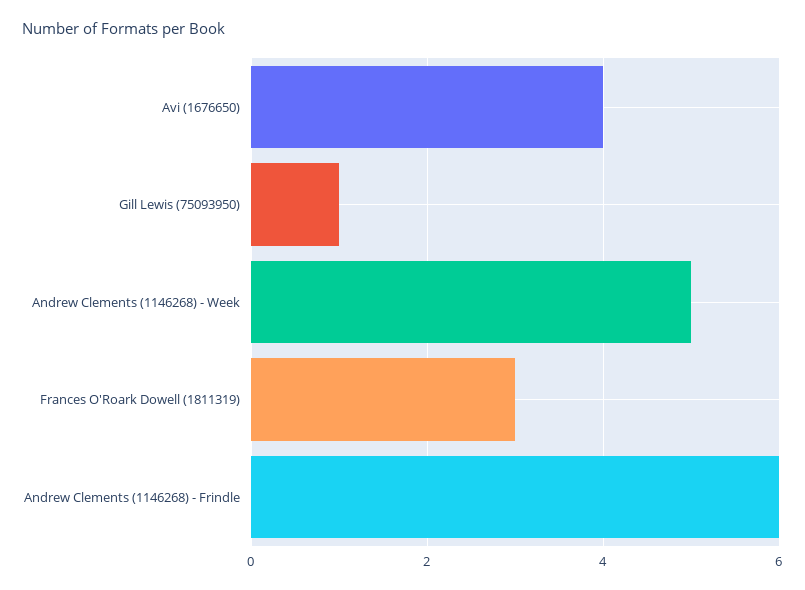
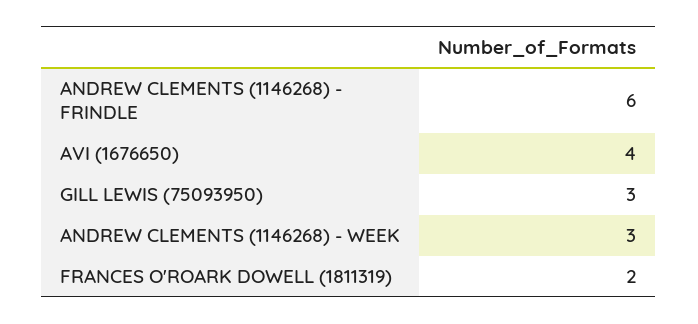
Gill Lewis (75093950): 1 -> 3
Andrew Clements (1146268) - Week: 5 -> 3
Frances O'Roark Dowell (1811319): 3 -> 2

